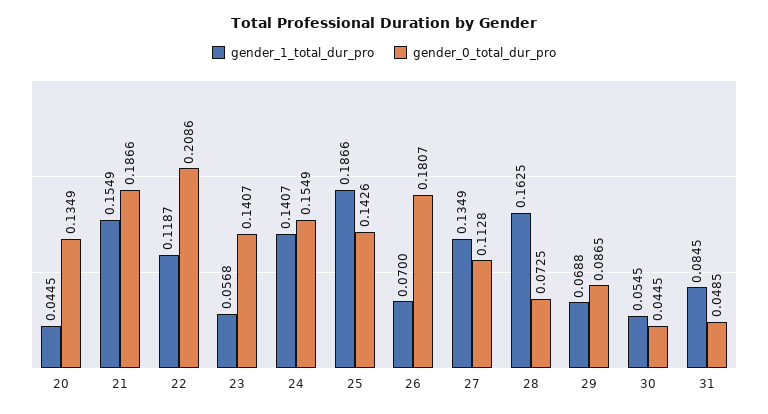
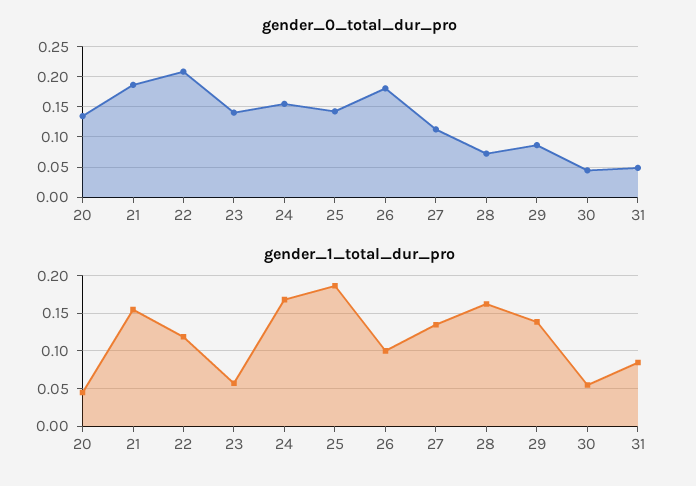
gender_1_total_dur_pro, 24: 0.1407 -> 0.17
gender_1_total_dur_pro, 26: 0.07 -> 0.1
gender_1_total_dur_pro, 29: 0.0688 -> 0.14

